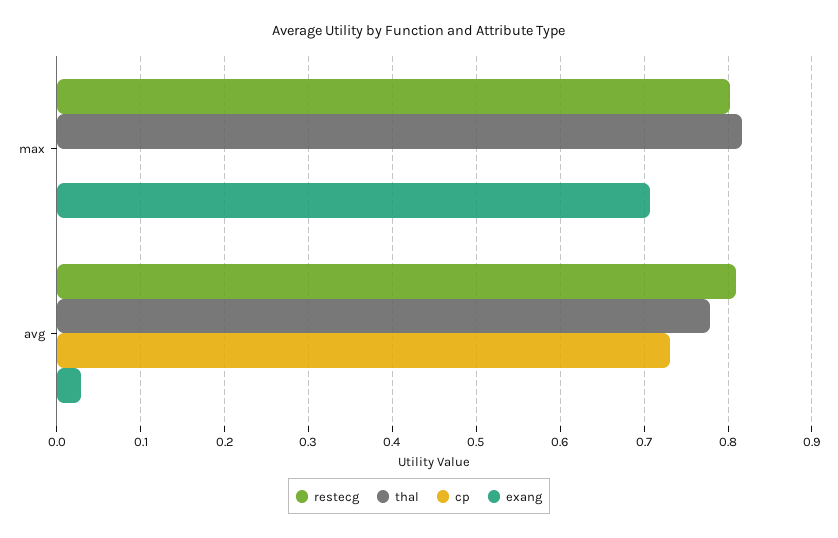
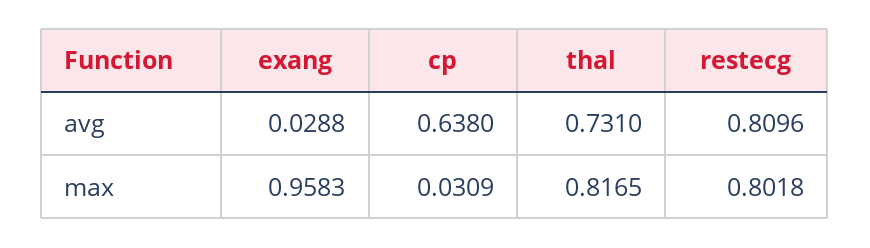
cp, max: 0 -> 0.0309
exang, max: 0.71 -> 0.9583
thal, avg: 0.78 -> 0.731
cp, avg: 0.73 -> 0.638

